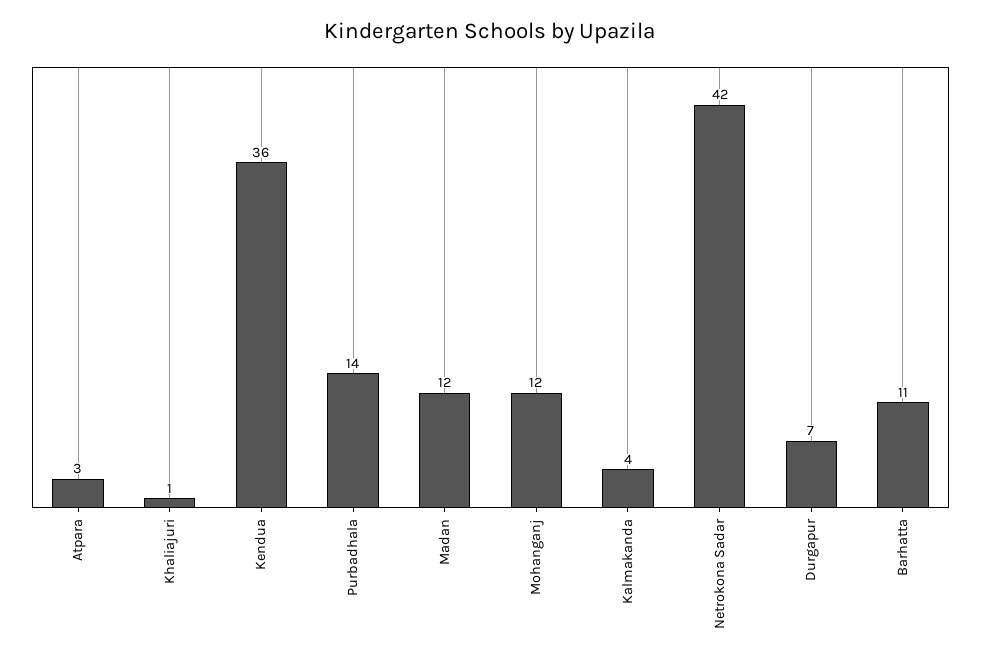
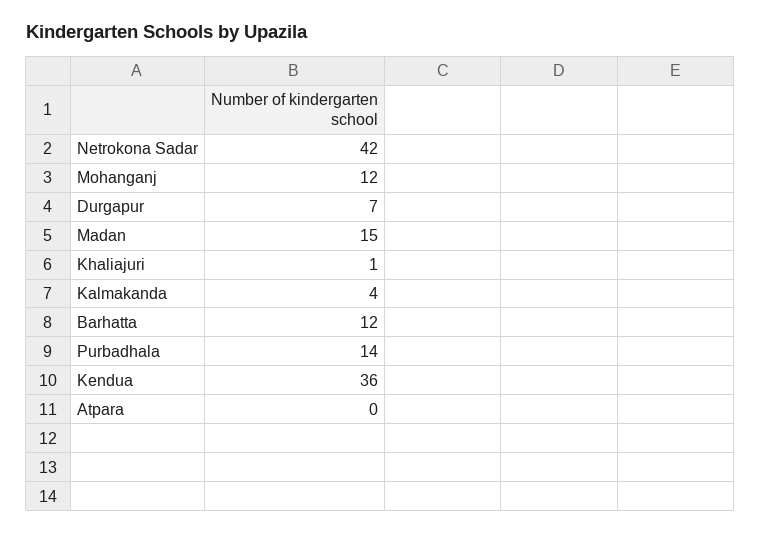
Atpara: 3 -> 0
Madan: 12 -> 15
Barhatta: 11 -> 12

